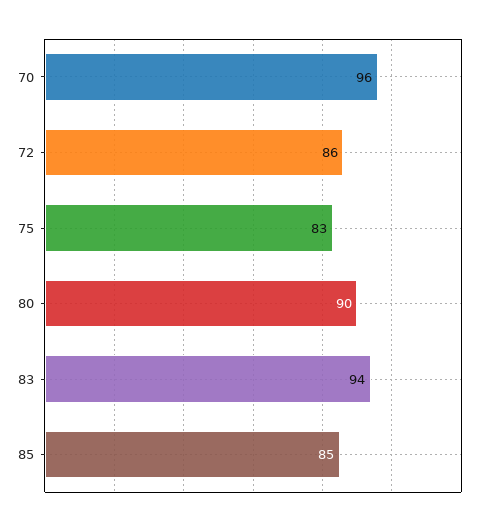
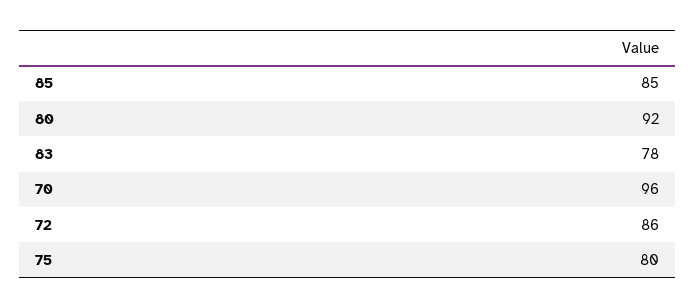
75: 83 -> 80
80: 90 -> 92
83: 94 -> 78

